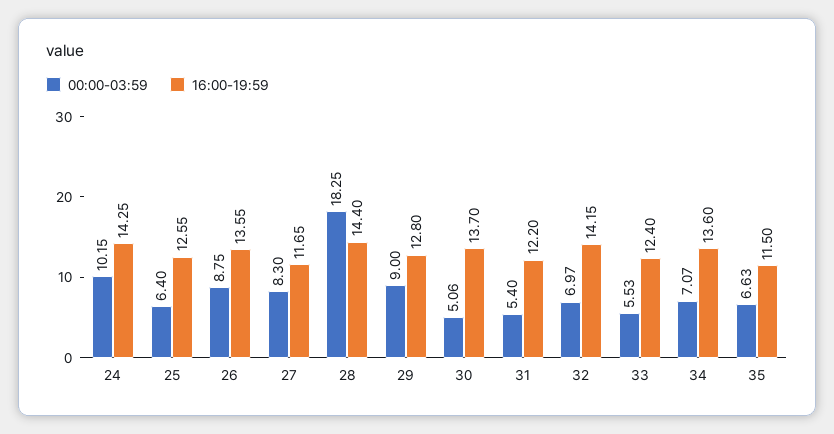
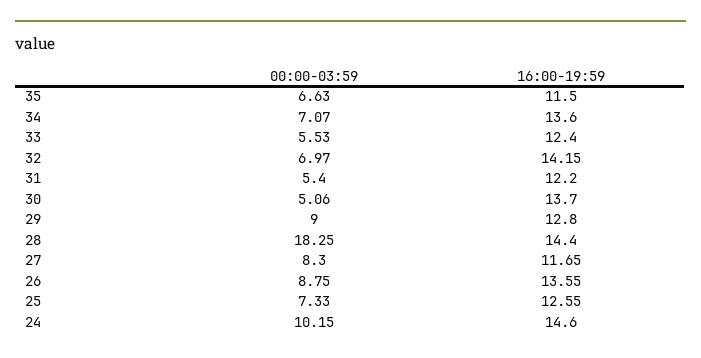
16:00-19:59, 24: 14.25 -> 14.6
00:00-03:59, 25: 6.4 -> 7.33

